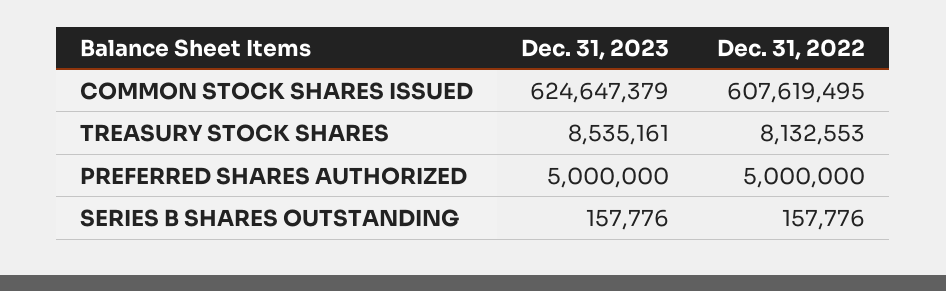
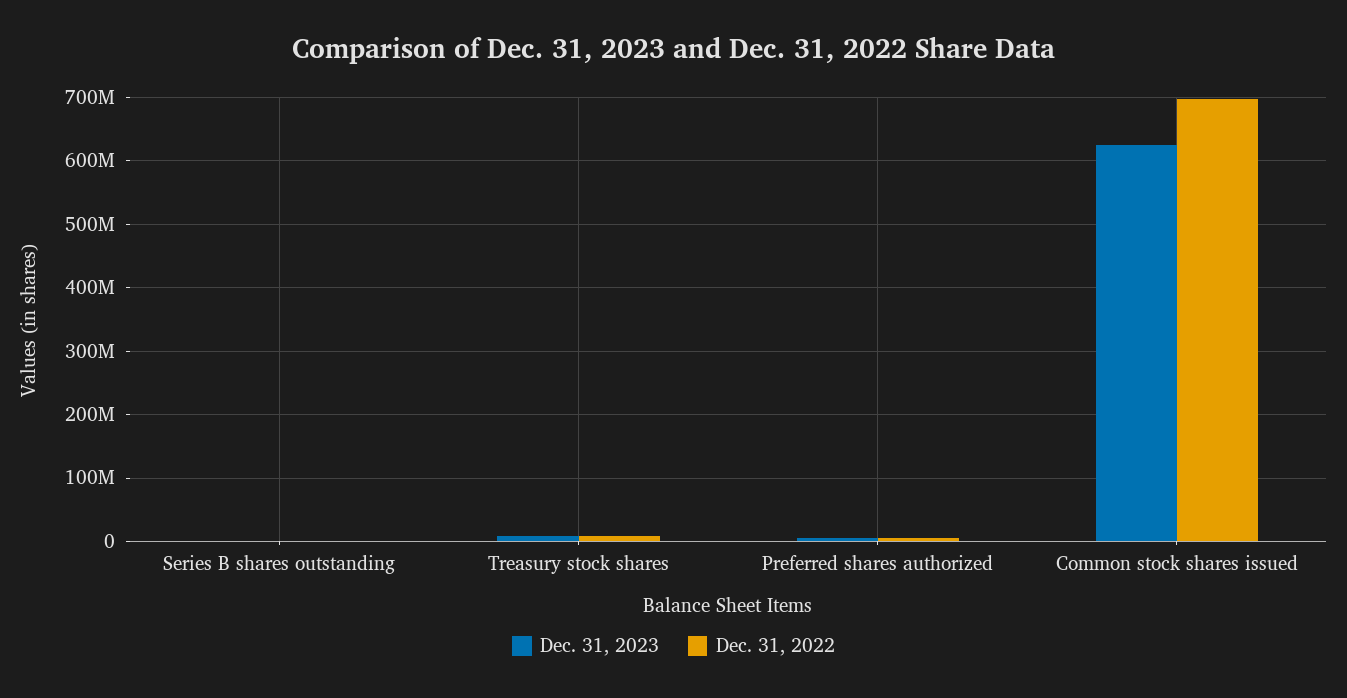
Dec. 31, 2022, COMMON STOCK SHARES ISSUED: 607619495 -> 700000000

